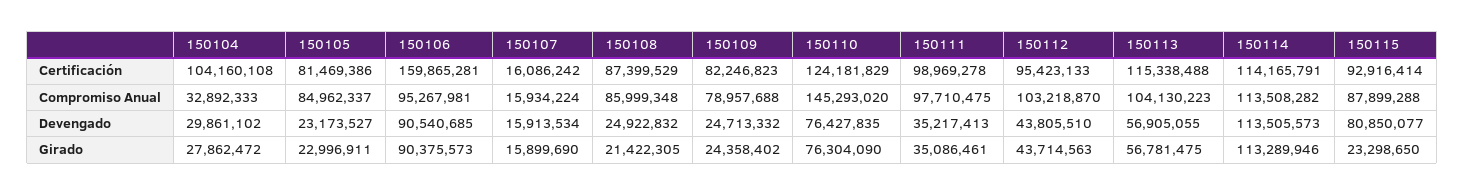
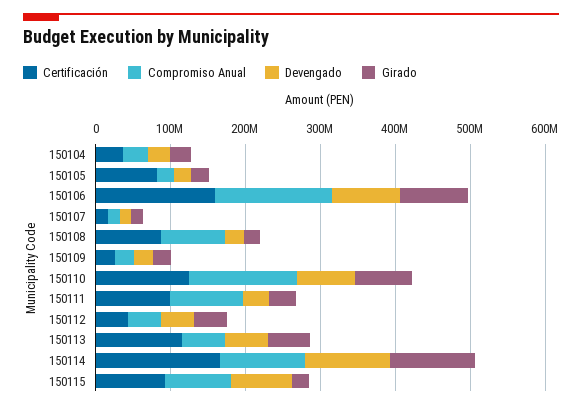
Certificación, 150104: 104160108 -> 40000000
Certificación, 150109: 82246823 -> 20000000
Certificación, 150112: 95423133 -> 40000000
Certificación, 150114: 114165791 -> 160000000
Compromiso Anual, 150105: 84962337 -> 20000000
Compromiso Anual, 150106: 95267981 -> 160000000
Compromiso Anual, 150109: 78957688 -> 20000000
Compromiso Anual, 150112: 103218870 -> 40000000
Compromiso Anual, 150113: 104130223 -> 60000000

